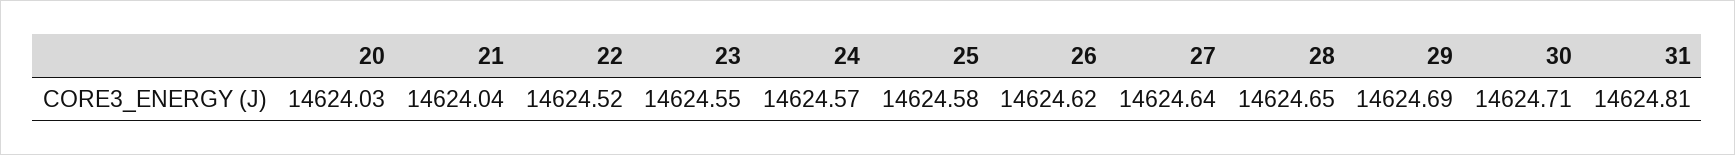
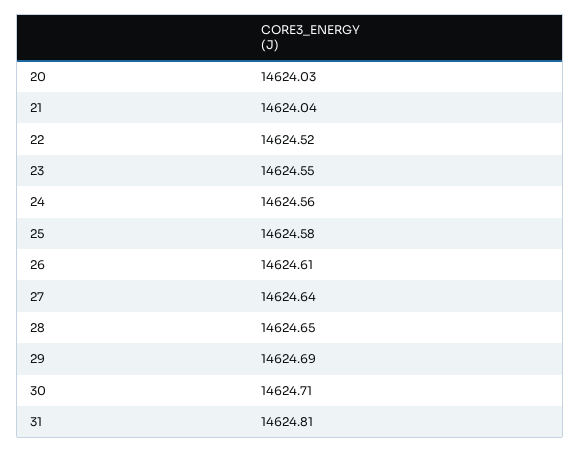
24: 14624.57 -> 14624.56
26: 14624.62 -> 14624.61

